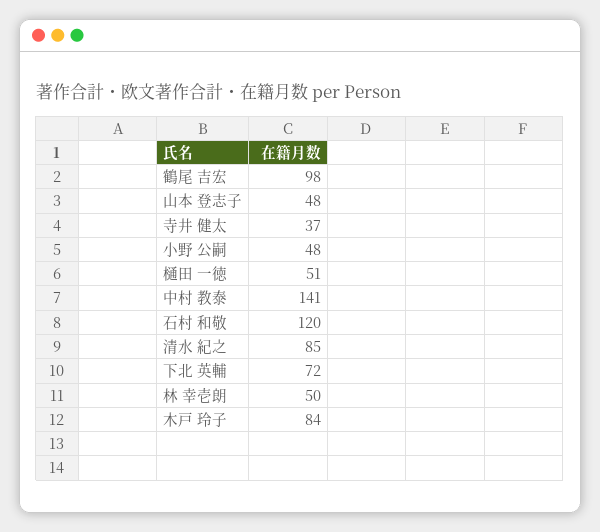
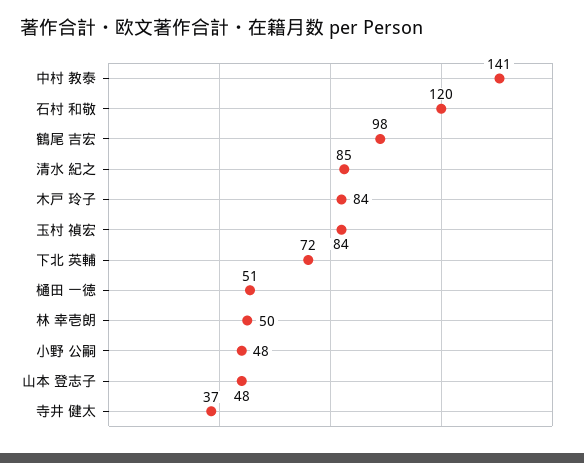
玉村 禎宏: none -> 84

